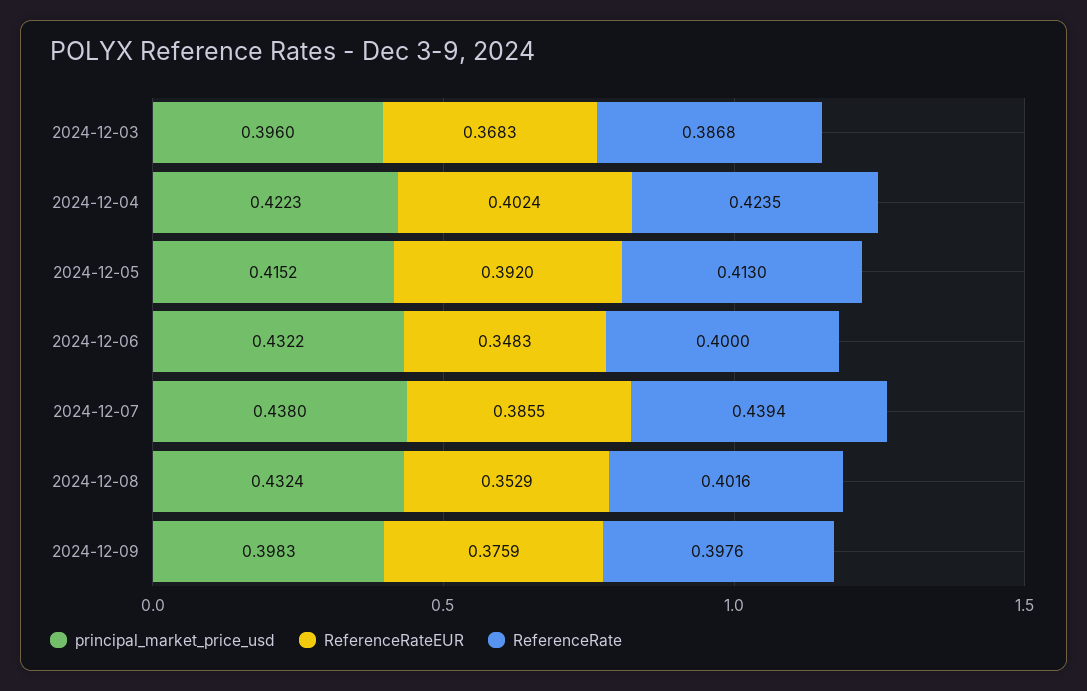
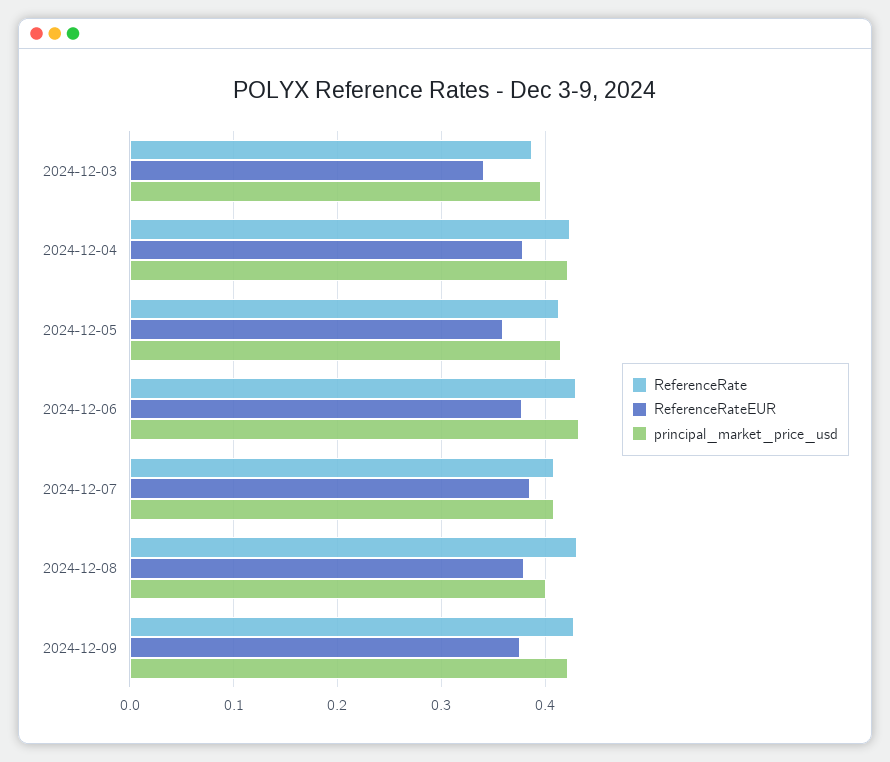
ReferenceRateEUR, 2024-12-03: 0.3683 -> 0.34
ReferenceRateEUR, 2024-12-04: 0.4024 -> 0.38
ReferenceRateEUR, 2024-12-05: 0.392 -> 0.36
ReferenceRateEUR, 2024-12-06: 0.3483 -> 0.38
ReferenceRate, 2024-12-06: 0.4 -> 0.43
principal_market_price_usd, 2024-12-07: 0.438 -> 0.41
ReferenceRate, 2024-12-07: 0.4394 -> 0.41
principal_market_price_usd, 2024-12-08: 0.4324 -> 0.4
ReferenceRateEUR, 2024-12-08: 0.3529 -> 0.38
ReferenceRate, 2024-12-08: 0.4016 -> 0.43
principal_market_price_usd, 2024-12-09: 0.3983 -> 0.42
ReferenceRate, 2024-12-09: 0.3976 -> 0.43

